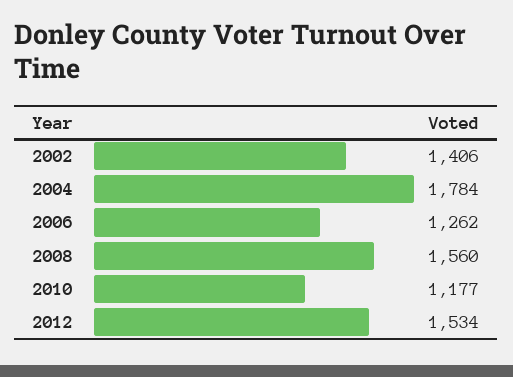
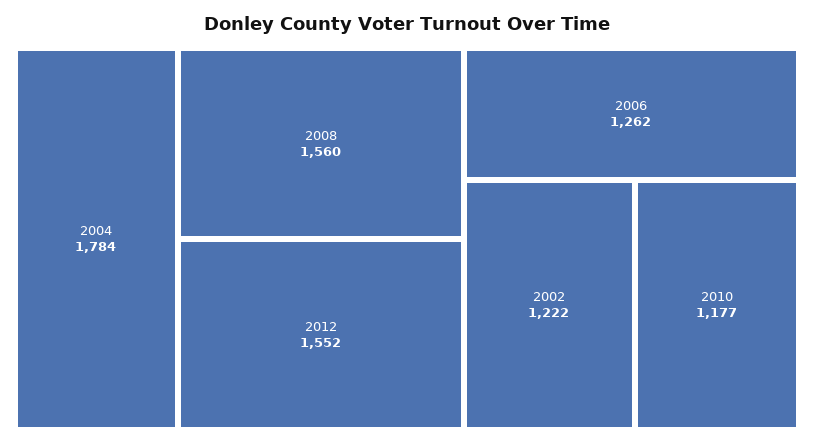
2002: 1406 -> 1222
2012: 1534 -> 1552

